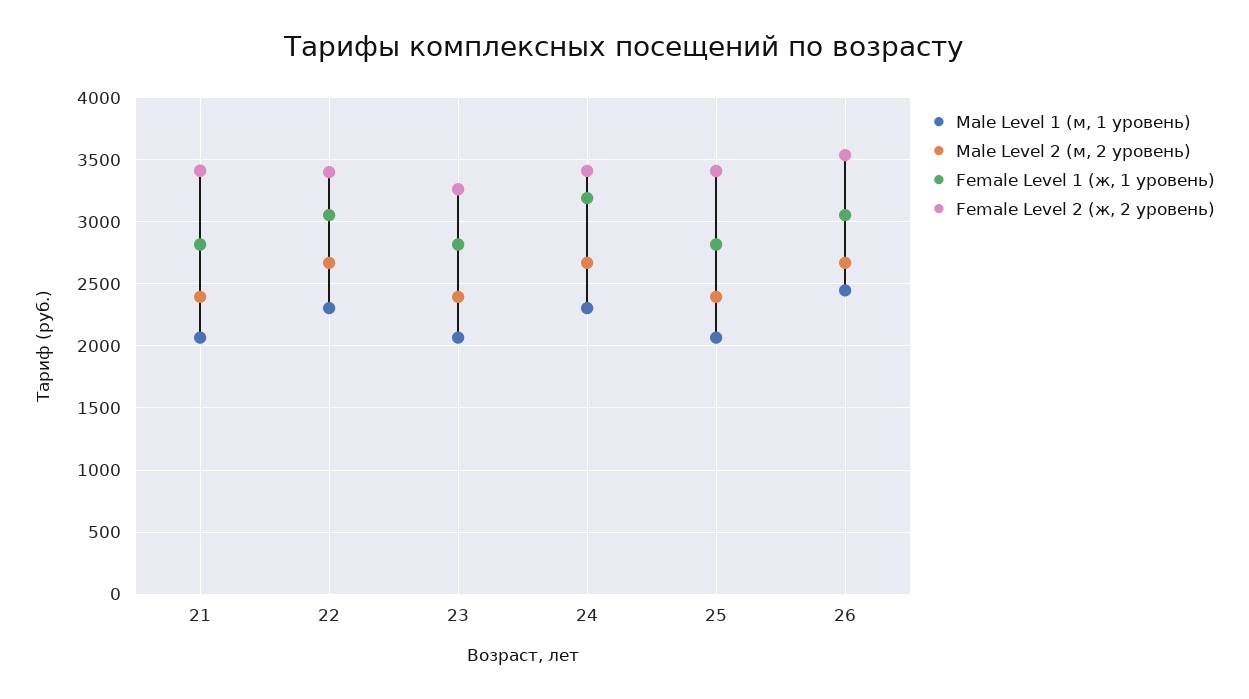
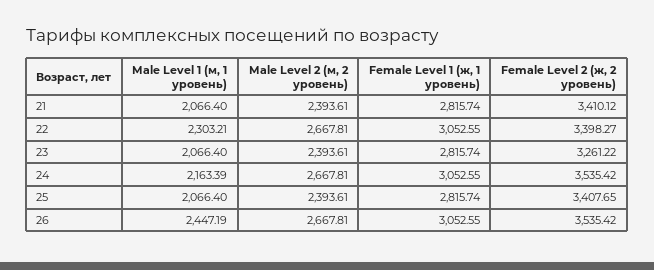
Male Level 1 (м, 1 уровень), 24: 2300 -> 2163.39
Female Level 1 (ж, 1 уровень), 24: 3200 -> 3052.55
Female Level 2 (ж, 2 уровень), 24: 3400 -> 3535.42

